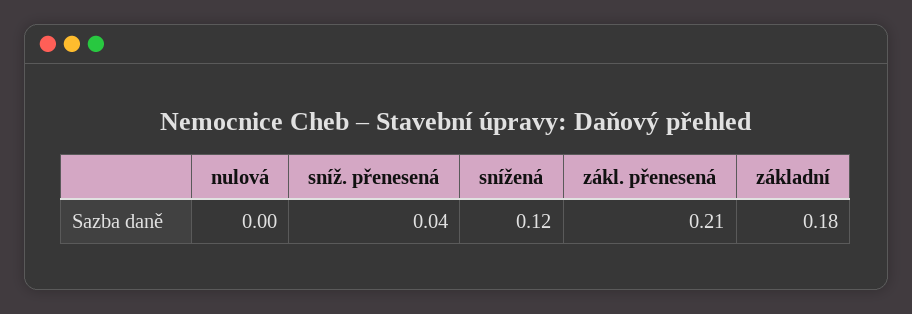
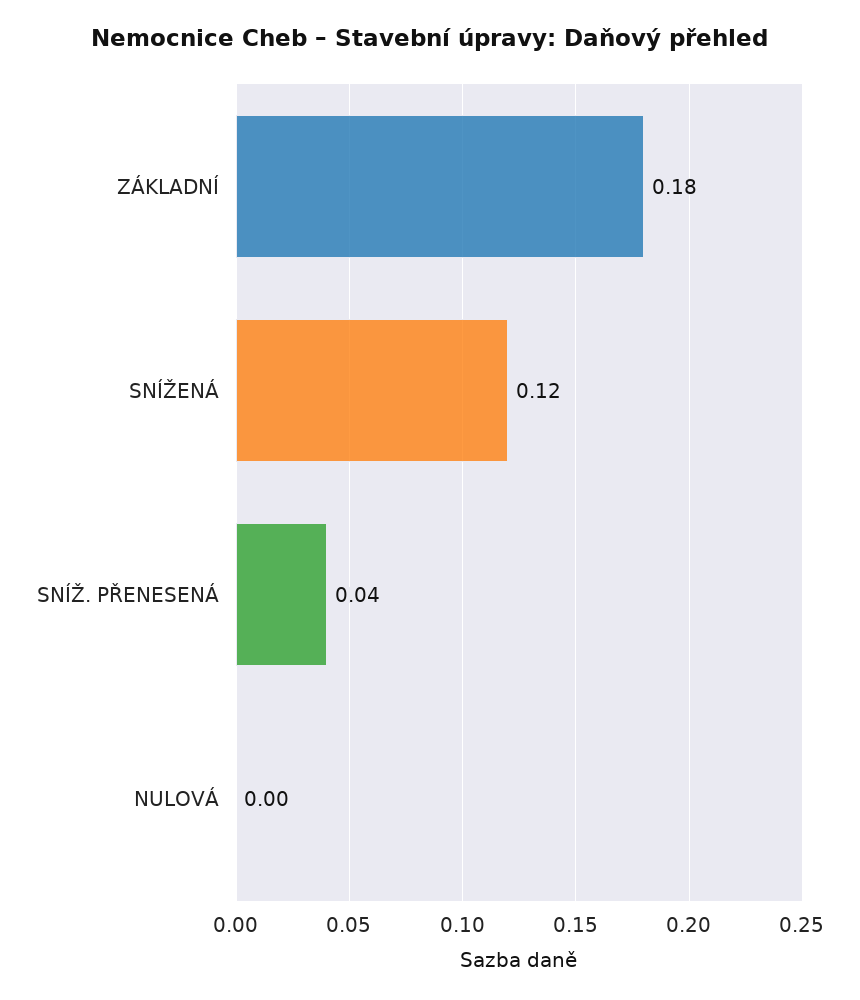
zákl. přenesená: 0.21 -> none

